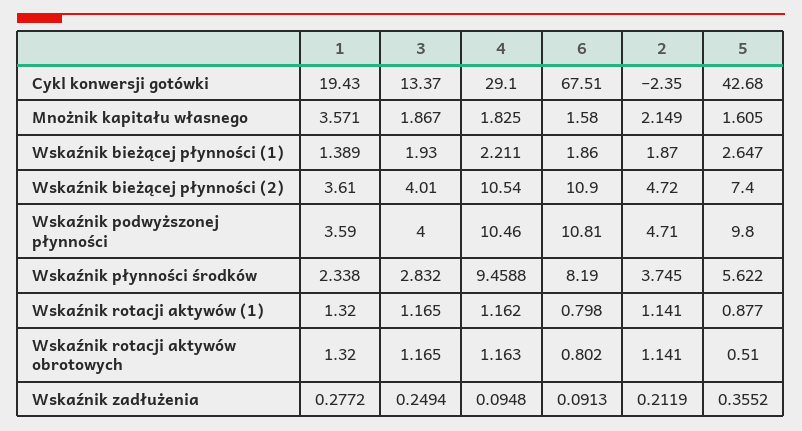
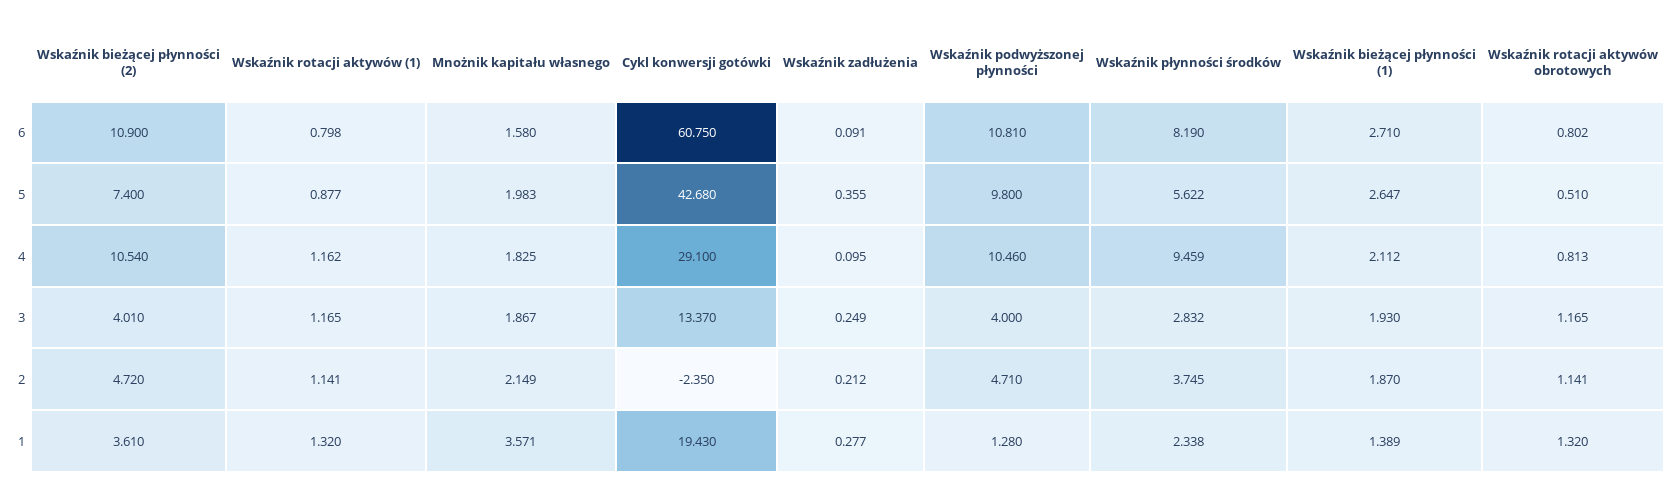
6, Cykl konwersji gotówki: 67.51 -> 60.75
5, Mnożnik kapitału własnego: 1.605 -> 1.983
4, Wskaźnik bieżącej płynności (1): 2.211 -> 2.112
6, Wskaźnik bieżącej płynności (1): 1.86 -> 2.71
1, Wskaźnik podwyższonej płynności: 3.59 -> 1.28
4, Wskaźnik rotacji aktywów obrotowych: 1.163 -> 0.813

